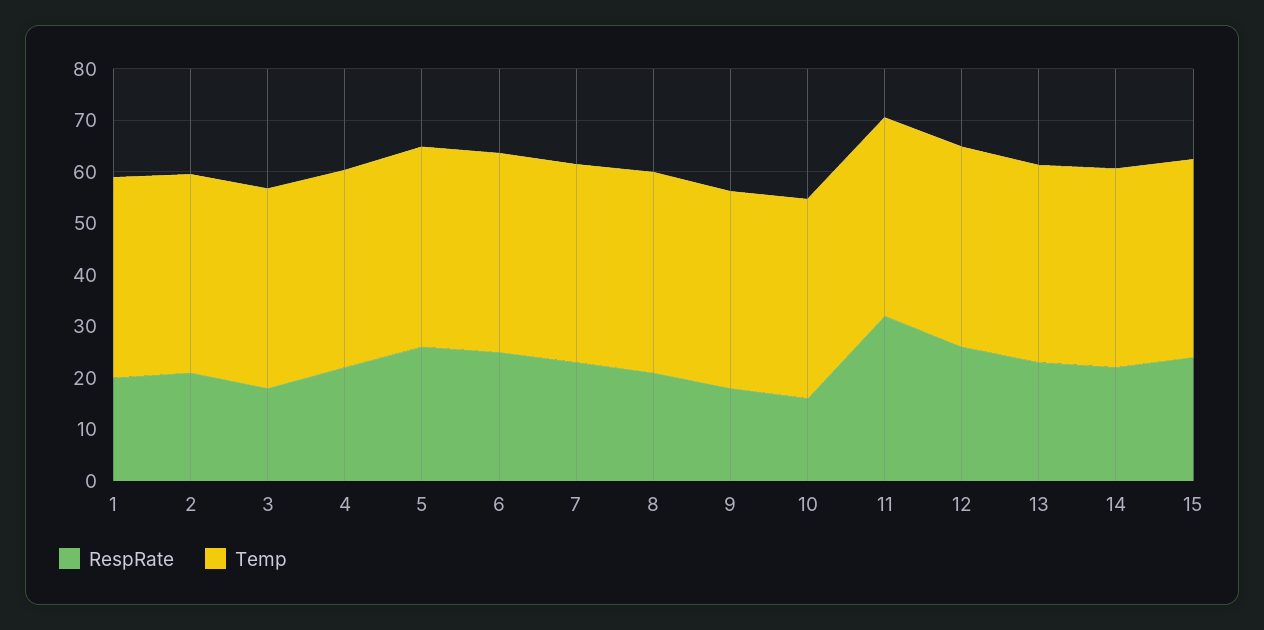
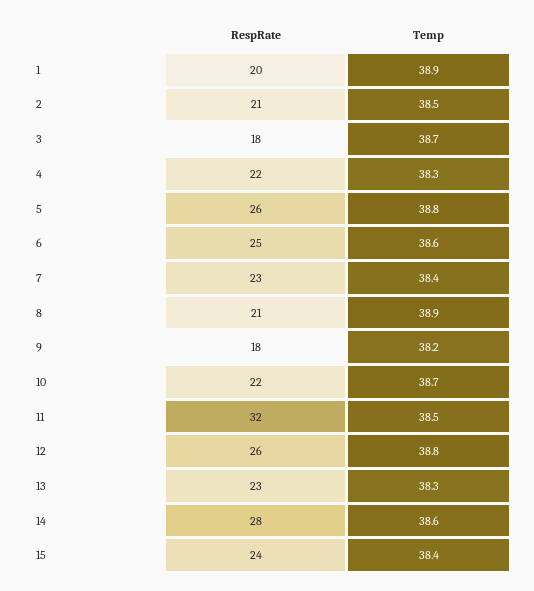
RespRate, 10: 16 -> 22
RespRate, 14: 22 -> 28

